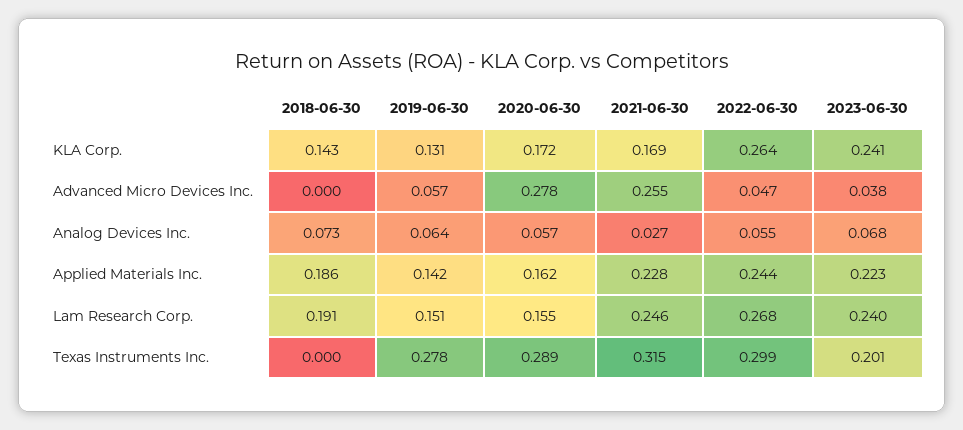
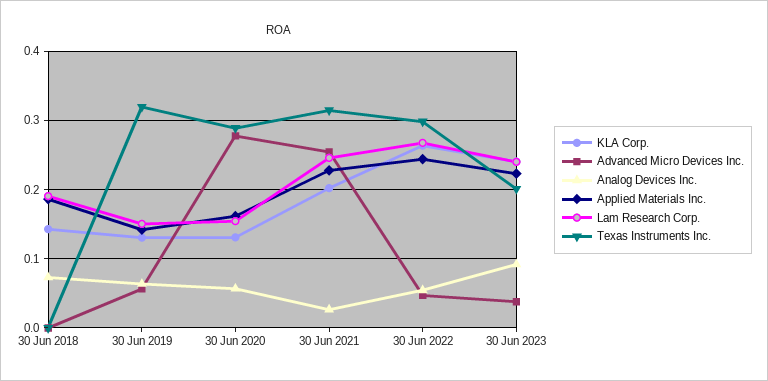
KLA Corp., 2020-06-30: 0.172 -> 0.13
KLA Corp., 2021-06-30: 0.169 -> 0.2
Analog Devices Inc., 2023-06-30: 0.068 -> 0.09
Texas Instruments Inc., 2019-06-30: 0.278 -> 0.32

